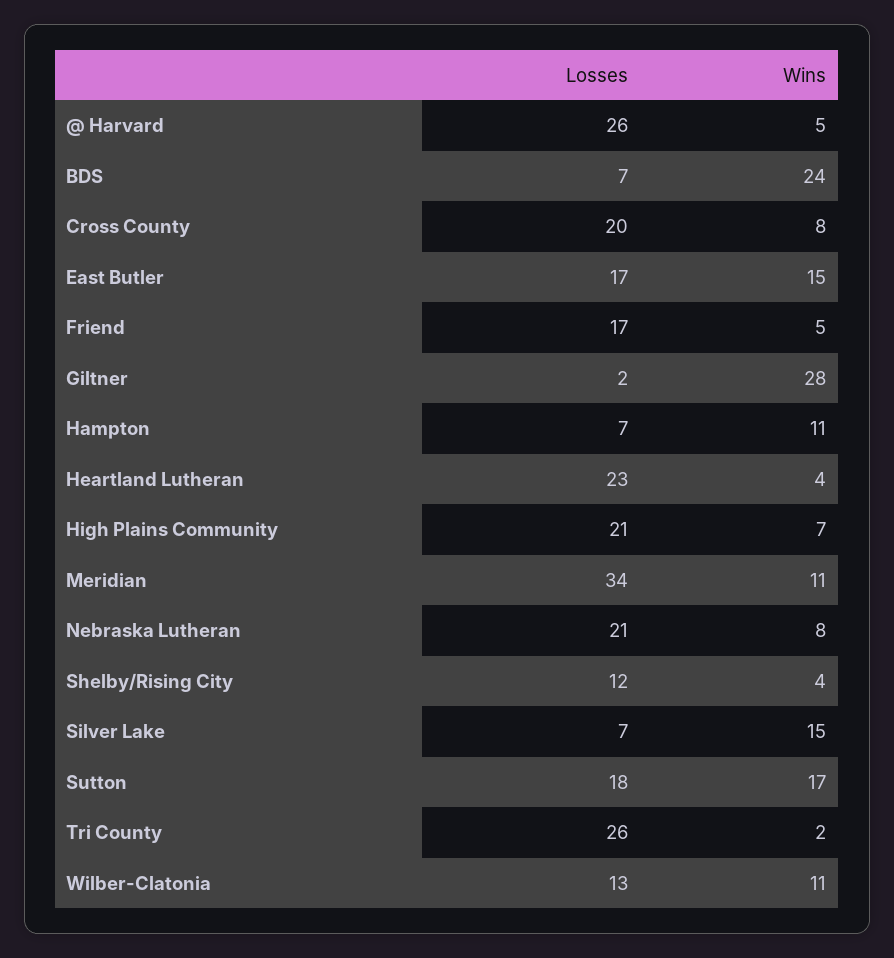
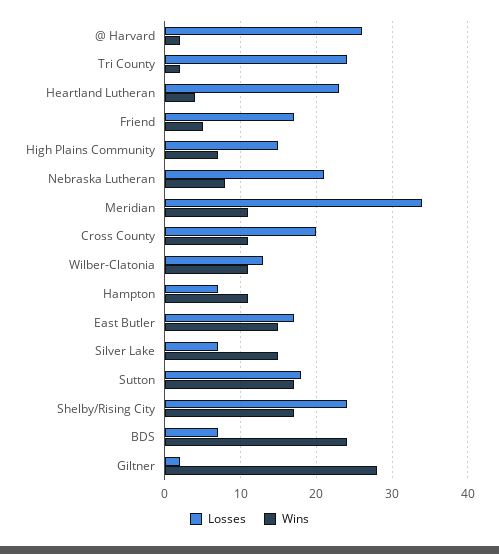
Wins, @ Harvard: 5 -> 2
Wins, Cross County: 8 -> 11
Losses, High Plains Community: 21 -> 15
Losses, Shelby/Rising City: 12 -> 24
Wins, Shelby/Rising City: 4 -> 17
Losses, Tri County: 26 -> 24

